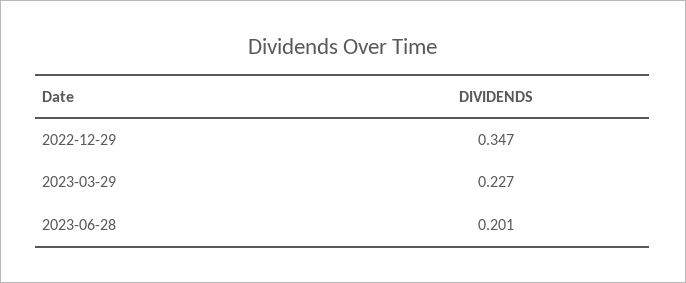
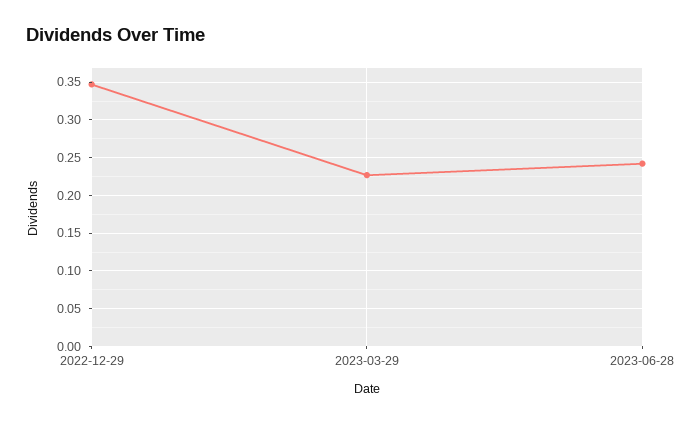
2023-06-28: 0.201 -> 0.24

